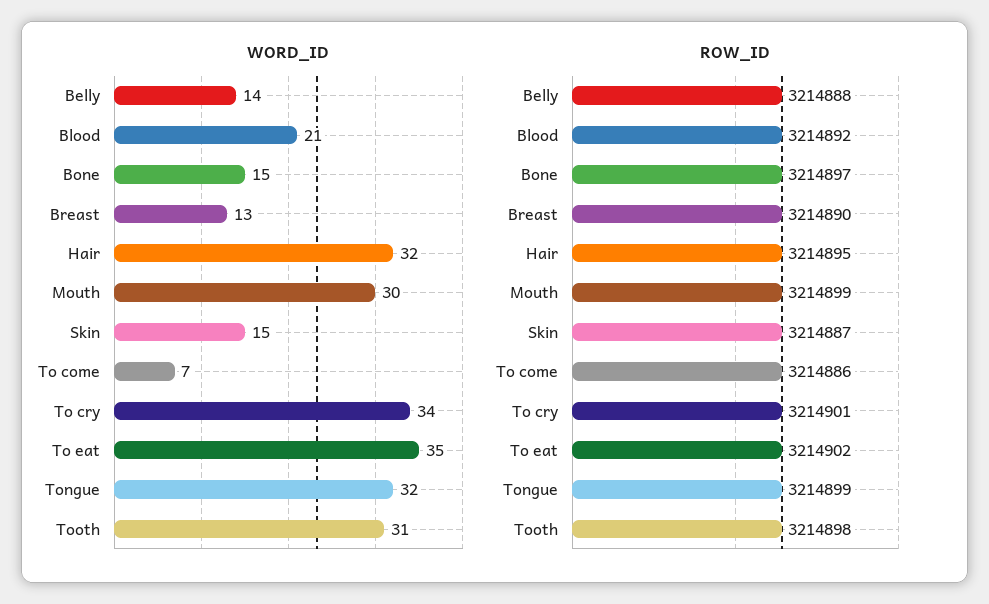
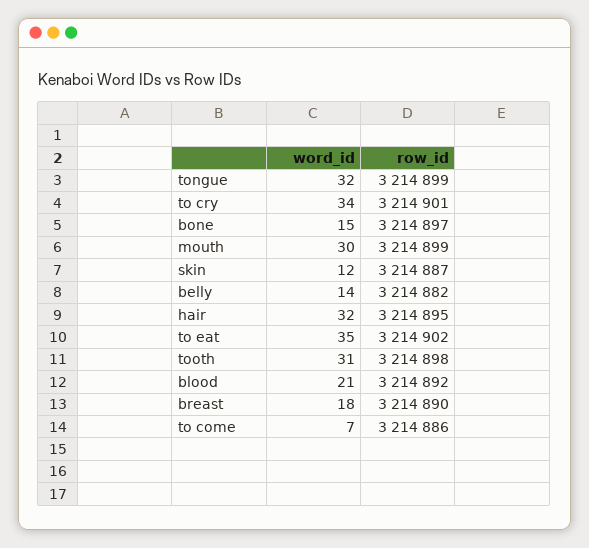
WORD_ID, Breast: 13 -> 18
WORD_ID, Skin: 15 -> 12
ROW_ID, Belly: 3214888 -> 3214882

